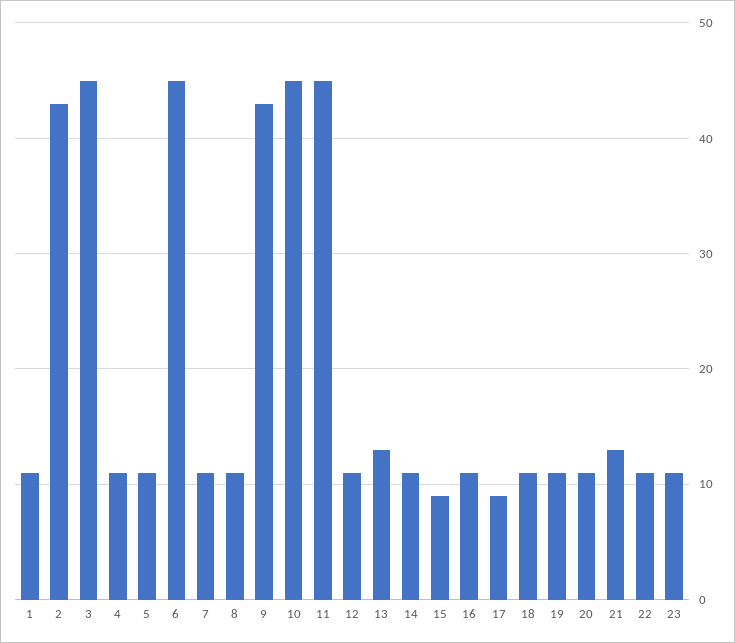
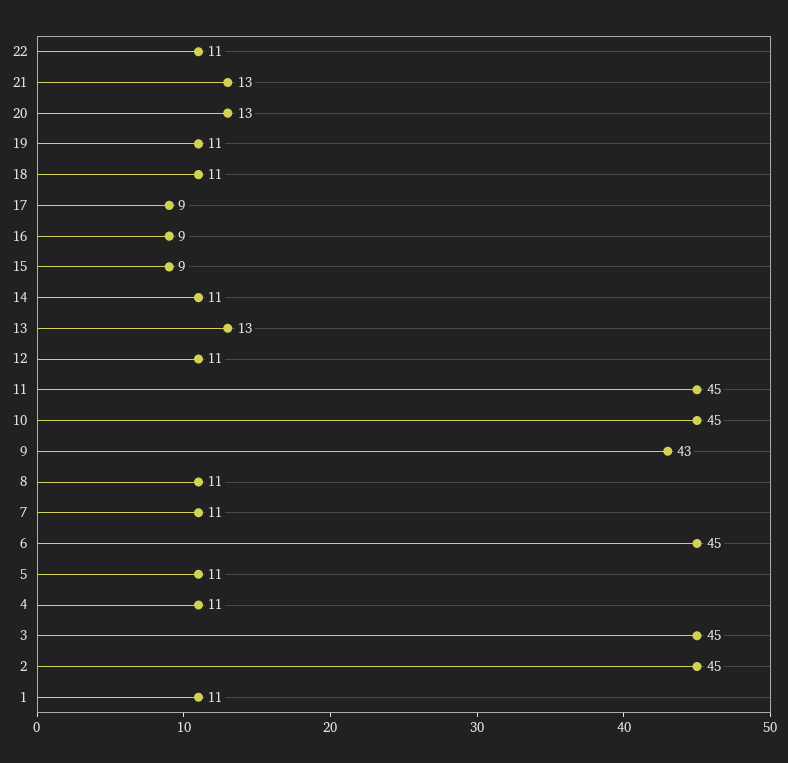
2: 43 -> 45
16: 11 -> 9
20: 11 -> 13
23: 11 -> none

